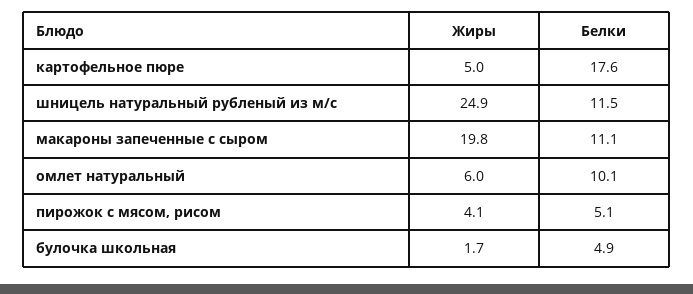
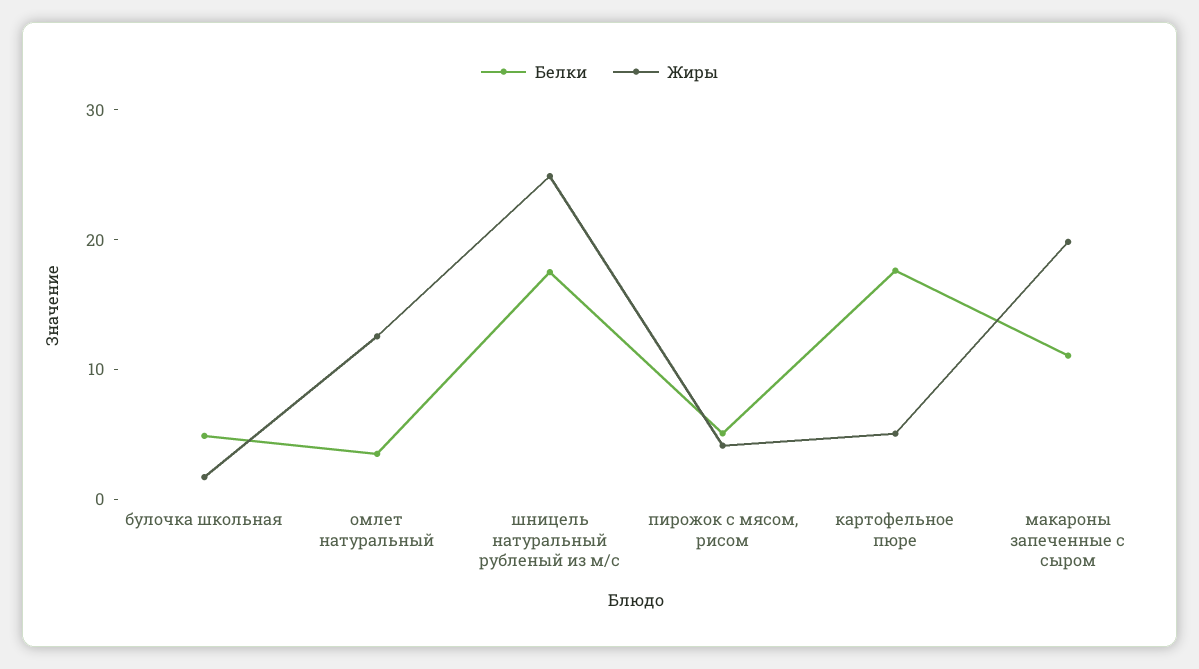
Белки, шницель натуральный рубленый из м/с: 11.5 -> 18
Жиры, омлет натуральный: 6 -> 12
Белки, омлет натуральный: 10.1 -> 4

